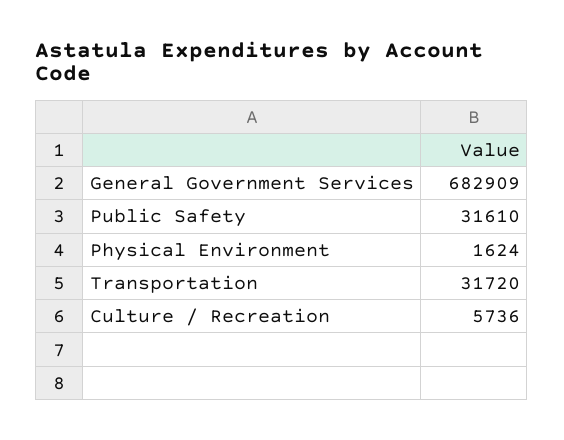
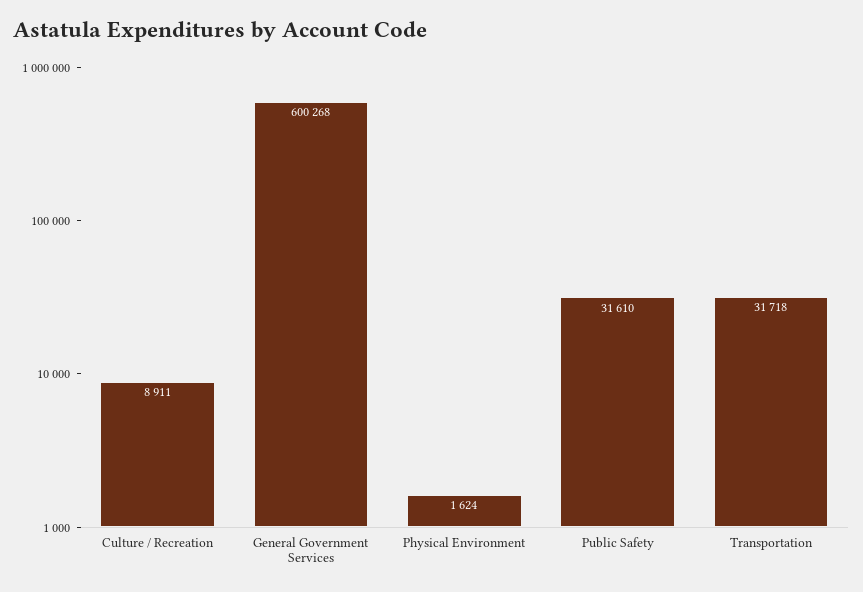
General Government Services: 682909 -> 600268
Transportation: 31720 -> 31718
Culture / Recreation: 5736 -> 8911

